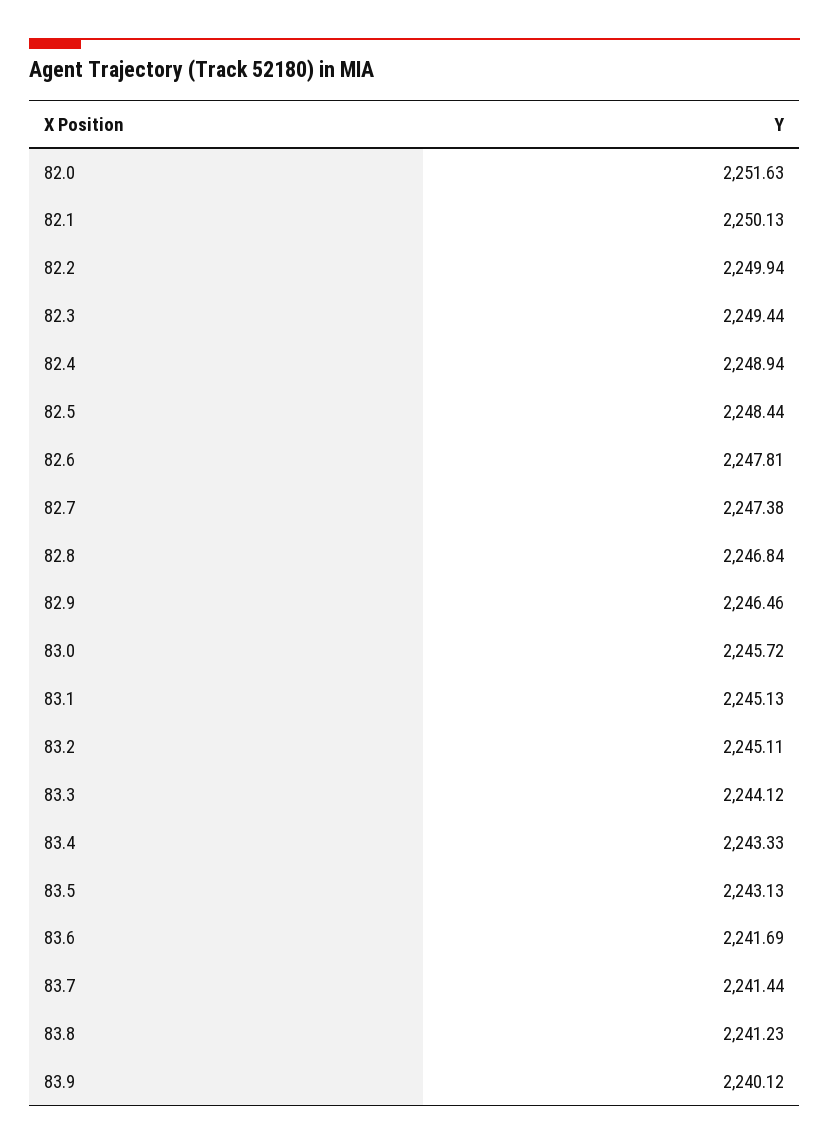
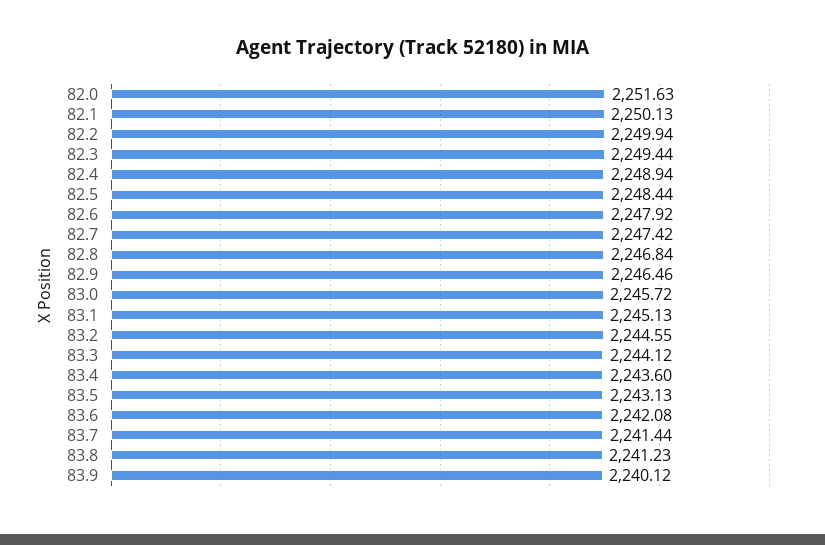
82.6: 2247.81 -> 2247.92
82.7: 2247.38 -> 2247.42
83.2: 2245.11 -> 2244.55
83.4: 2243.33 -> 2243.6
83.6: 2241.69 -> 2242.08

